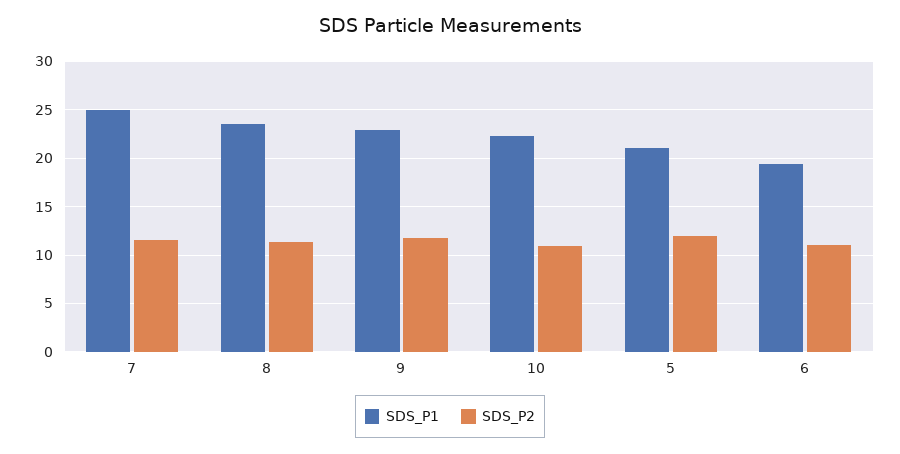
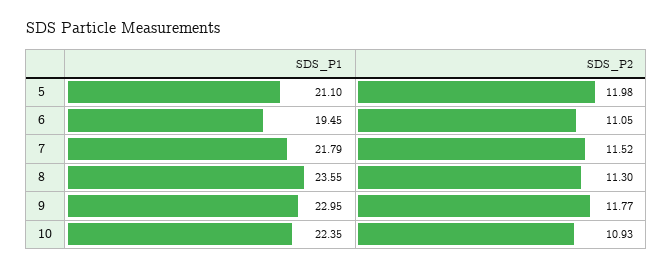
SDS_P1, 7: 25 -> 21.79

